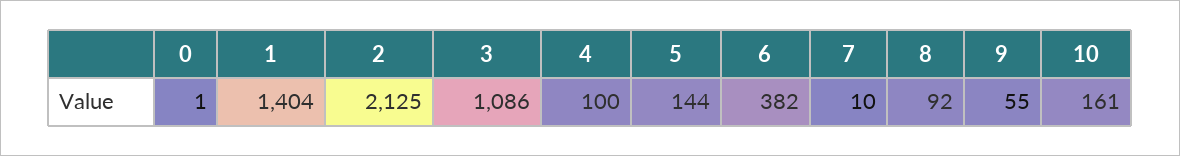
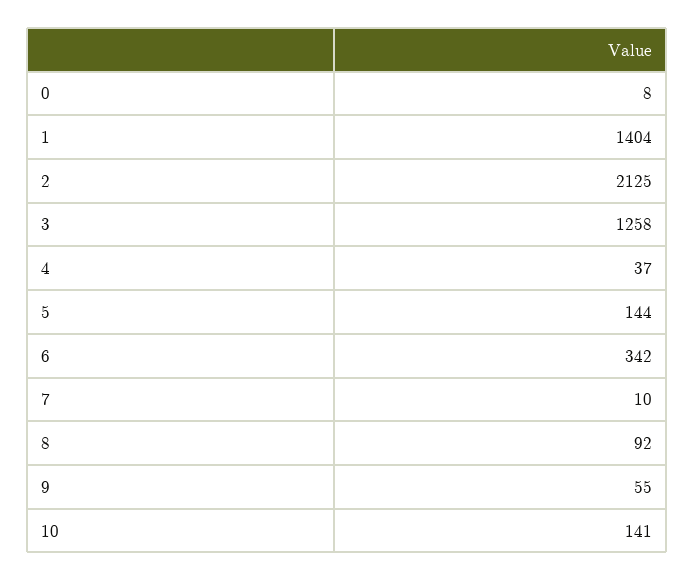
0: 1 -> 8
3: 1086 -> 1258
4: 100 -> 37
6: 382 -> 342
10: 161 -> 141

